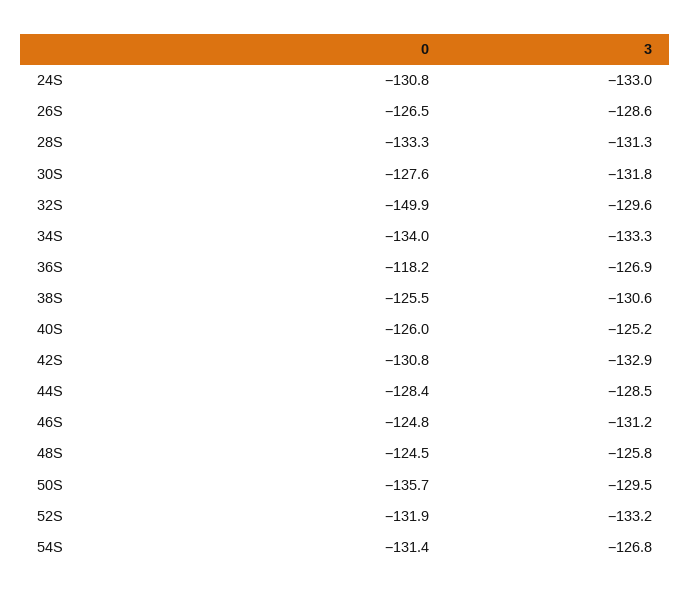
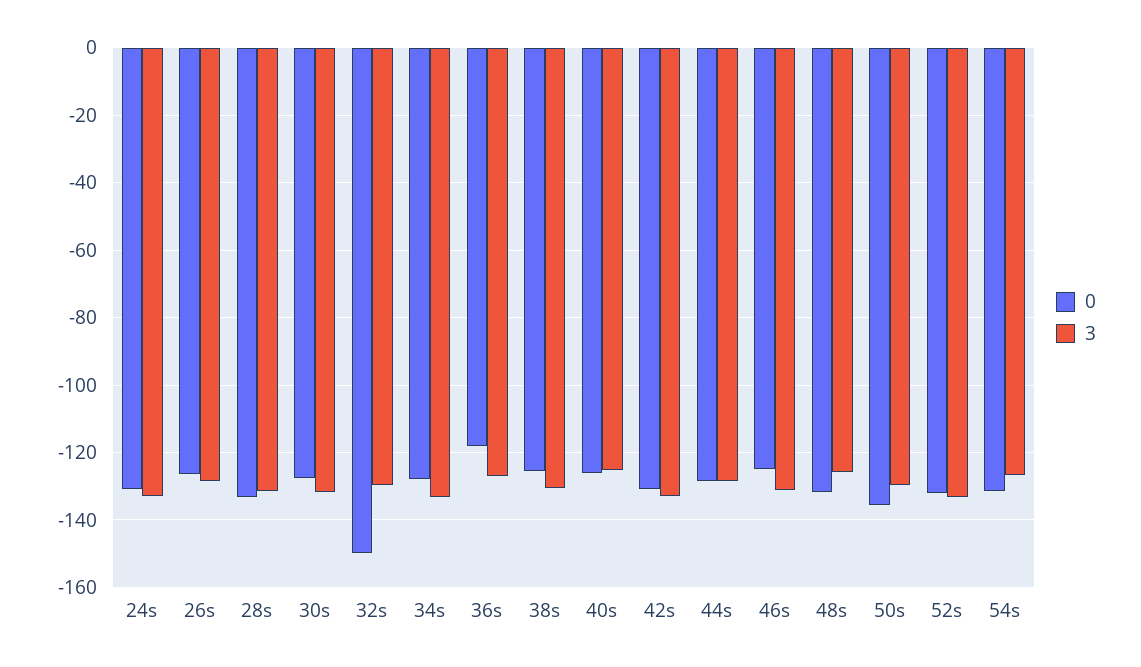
0, 34S: -134 -> -128
0, 48S: -124.5 -> -132

